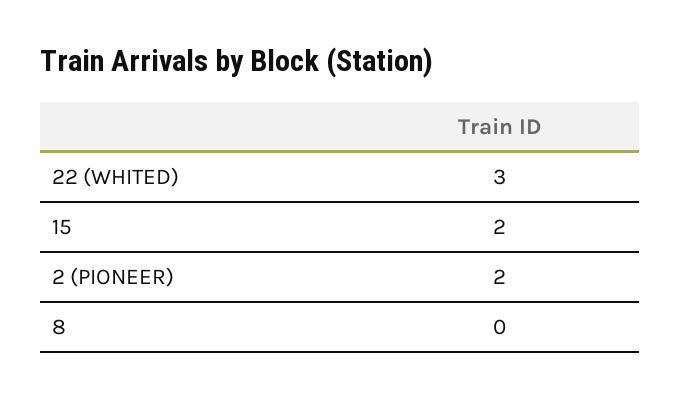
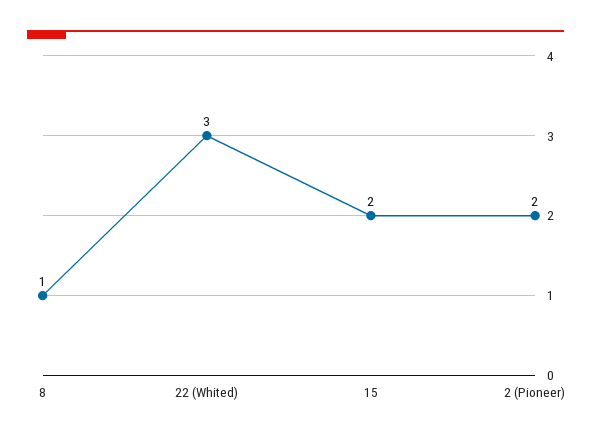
8: 0 -> 1

